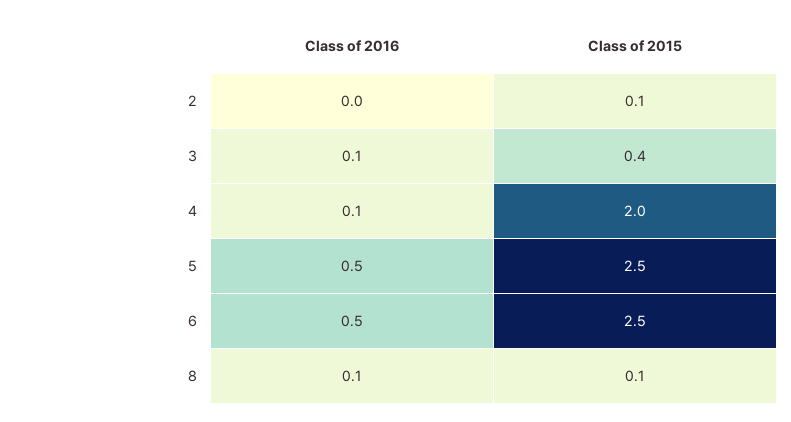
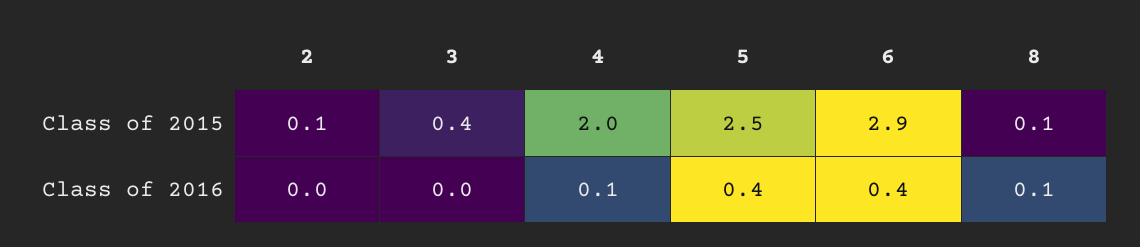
Class of 2016, 3: 0.1 -> 0
Class of 2016, 5: 0.5 -> 0.4
Class of 2016, 6: 0.5 -> 0.4
Class of 2015, 6: 2.5 -> 2.9

